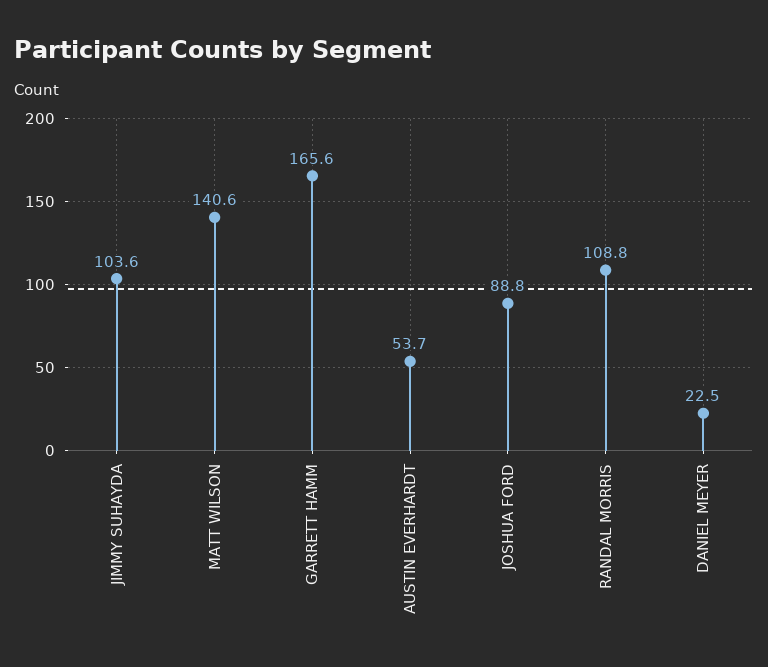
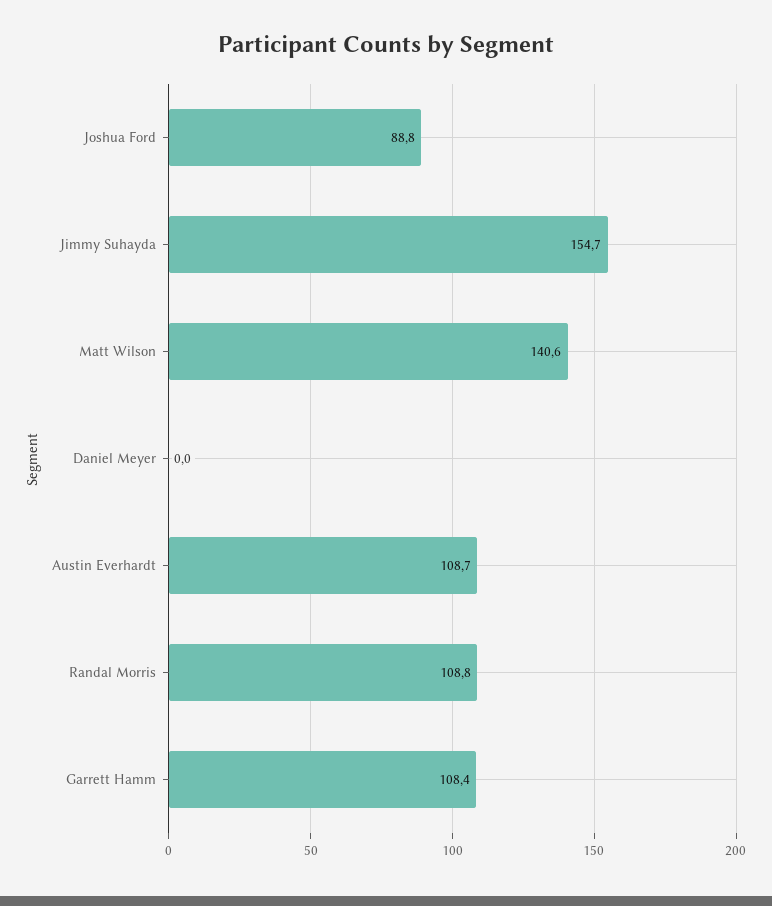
JIMMY SUHAYDA: 103.6 -> 154.7
GARRETT HAMM: 165.6 -> 108.4
AUSTIN EVERHARDT: 53.7 -> 108.7
DANIEL MEYER: 22.5 -> 0

